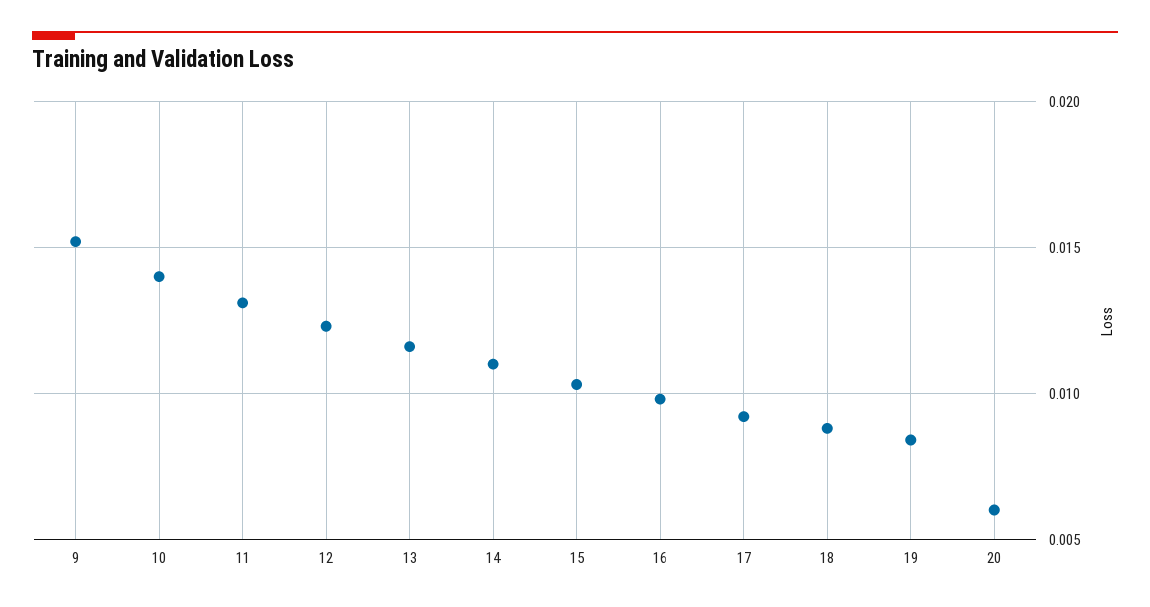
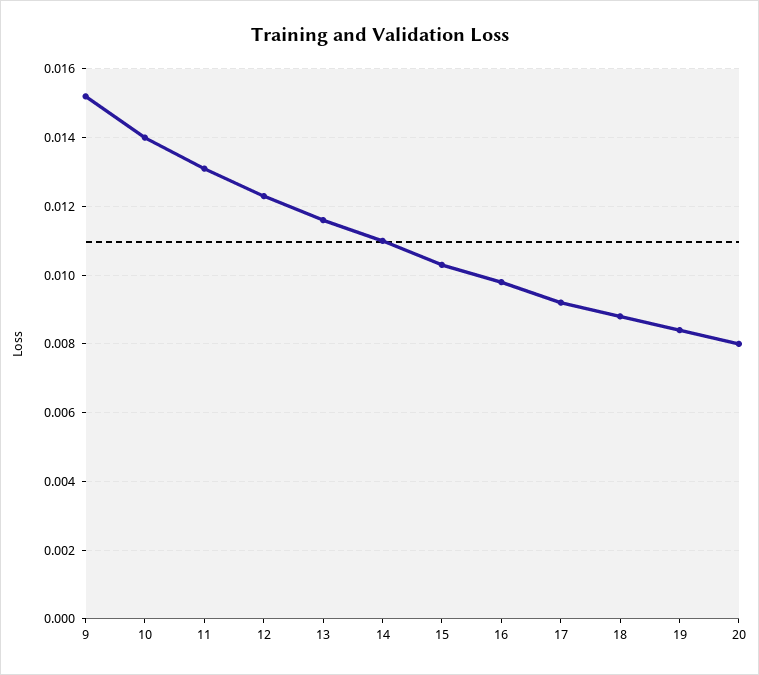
20: 0.006 -> 0.008

